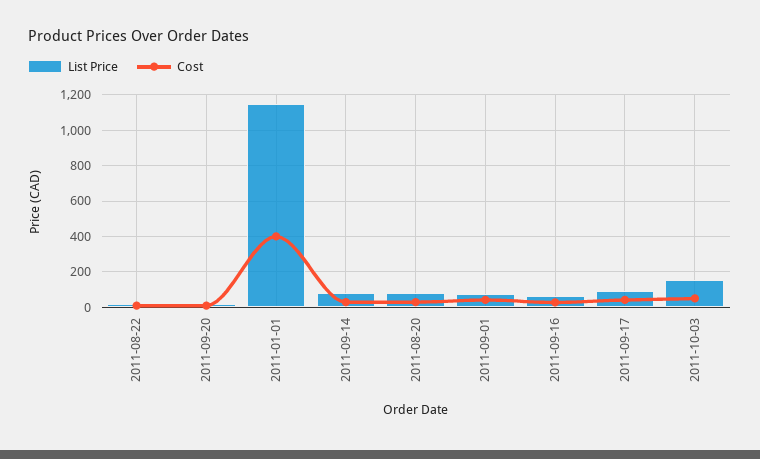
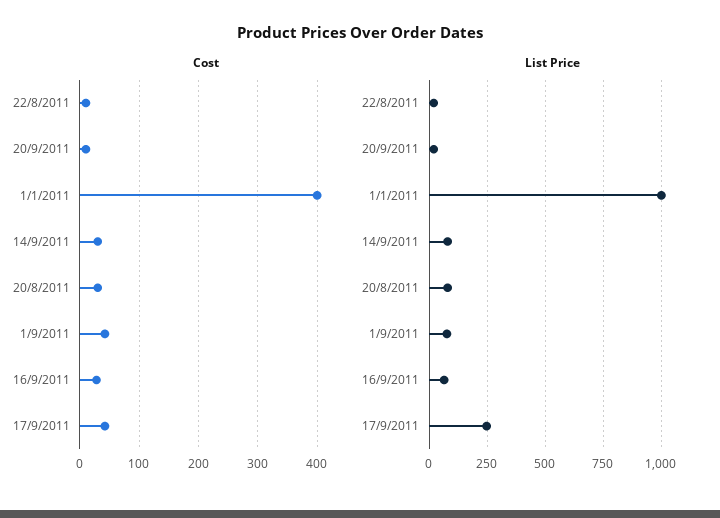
List Price, 2011-01-01: 1150 -> 1000
List Price, 2011-09-17: 100 -> 250
List Price, 2011-10-03: 150 -> none
Cost, 2011-10-03: 50 -> none

